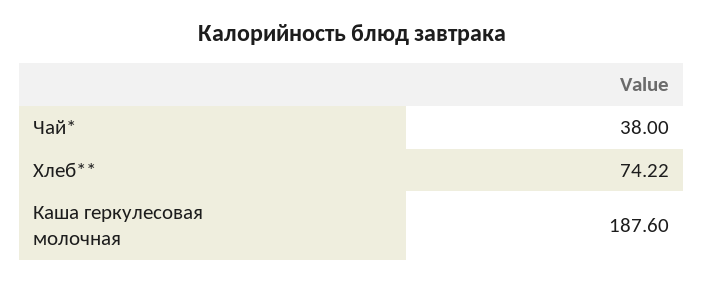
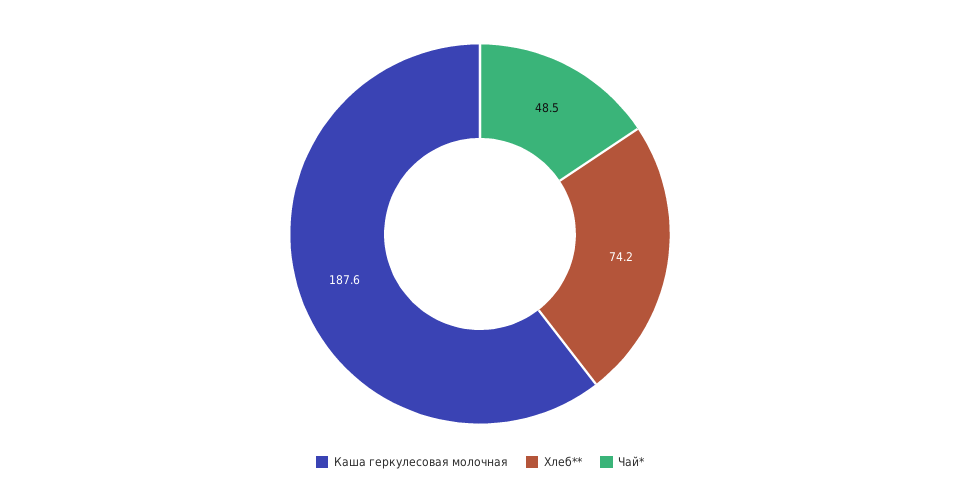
Чай*: 38 -> 48.5

